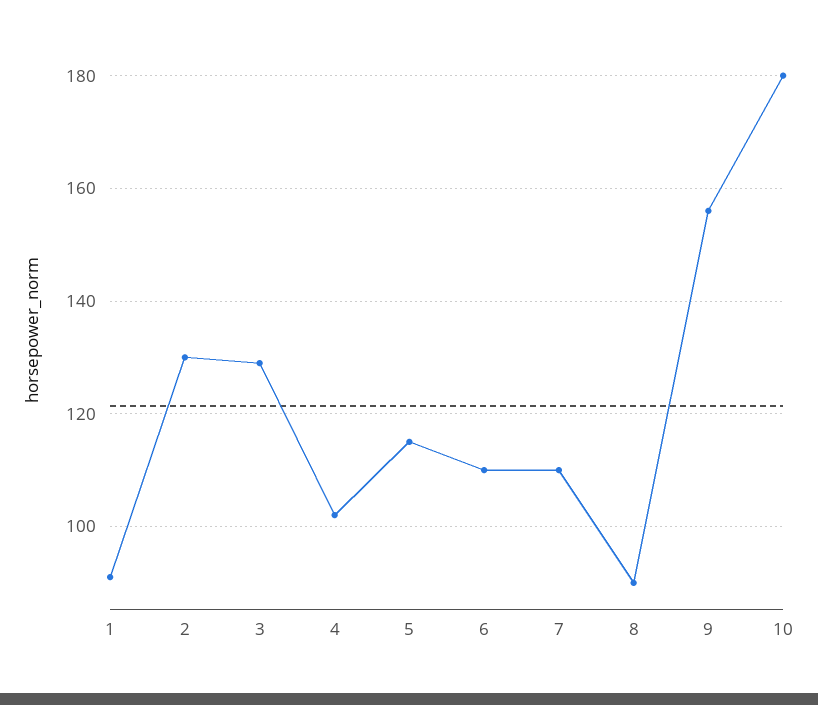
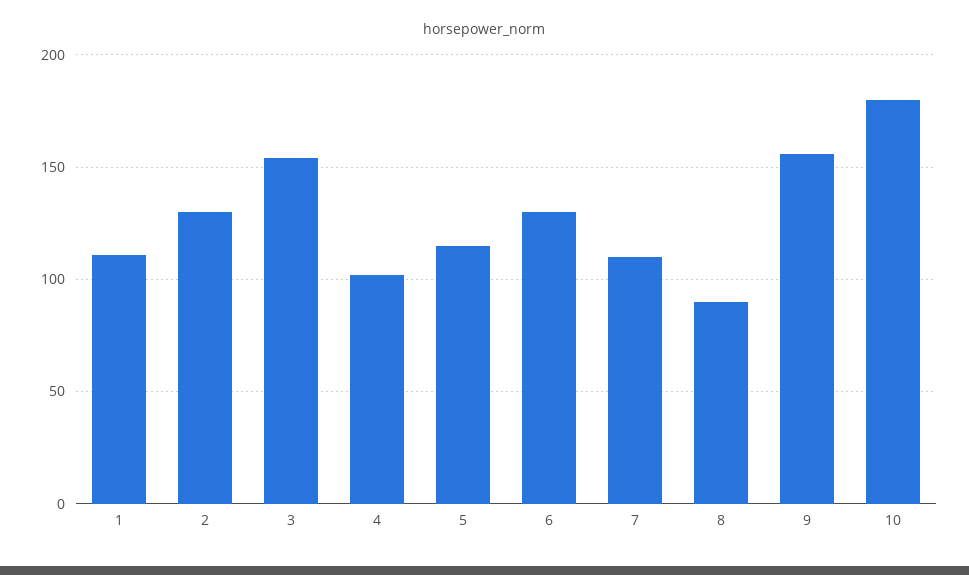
1: 90 -> 110
3: 130 -> 155
6: 110 -> 130

